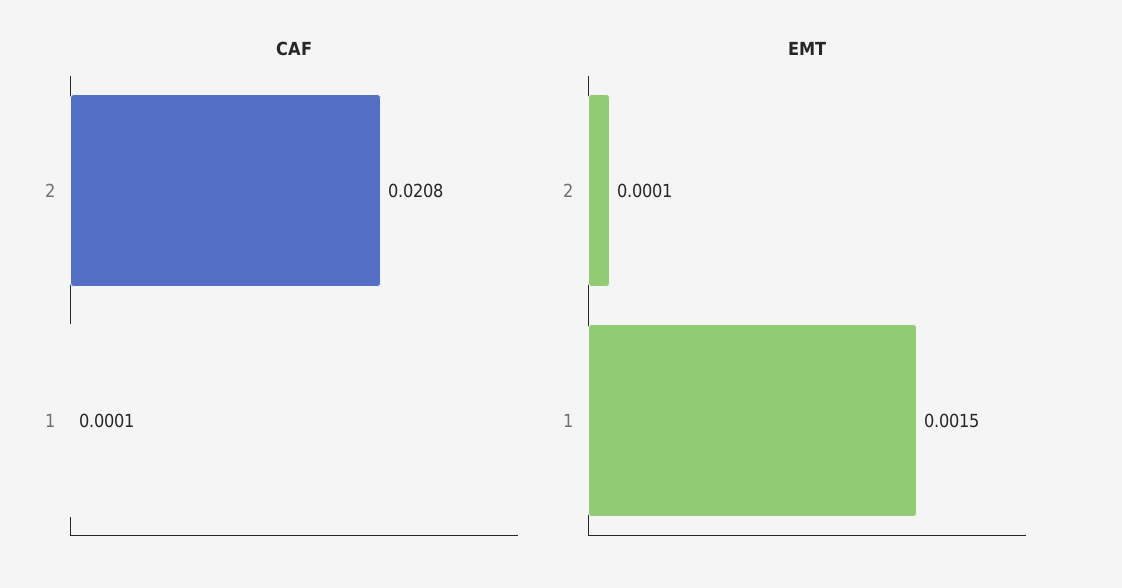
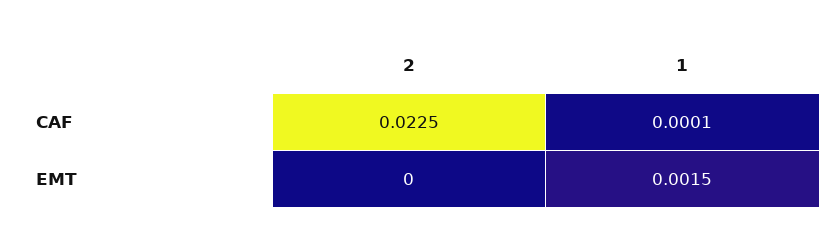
CAF, 2: 0.0208 -> 0.0225
EMT, 2: 0.0001 -> 0

